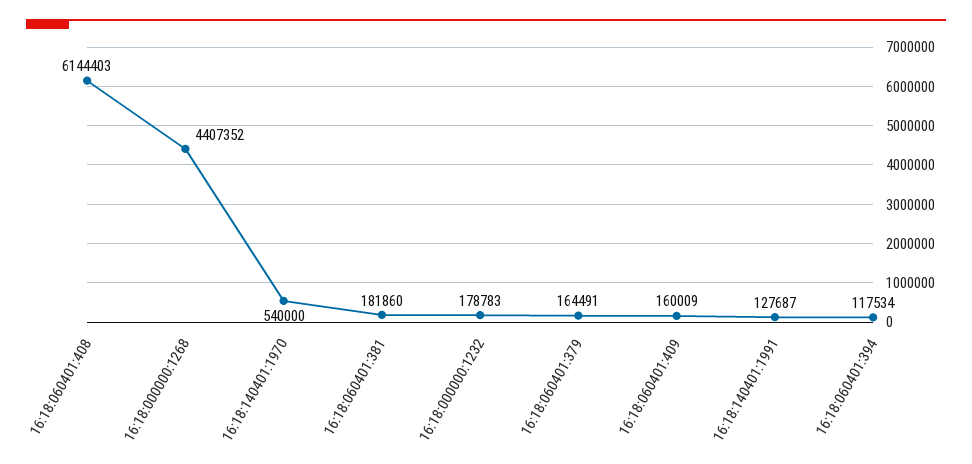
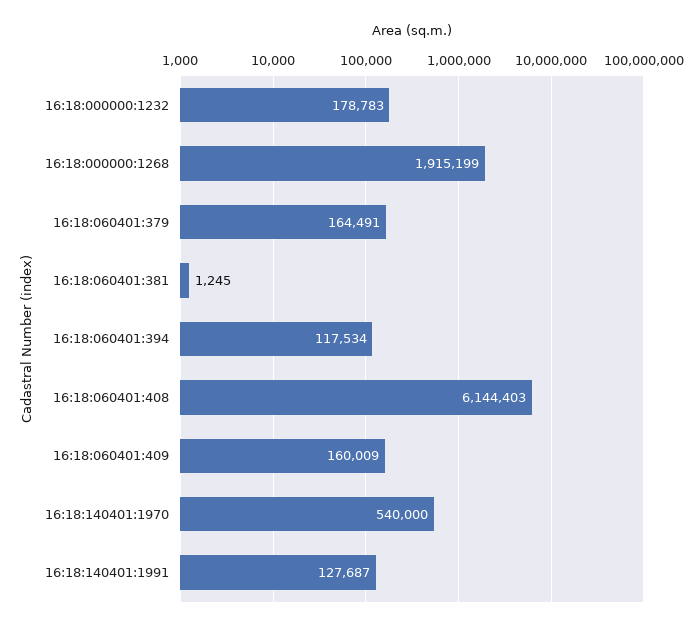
16:18:000000:1268: 4407352 -> 1915199
16:18:060401:381: 181860 -> 1245

